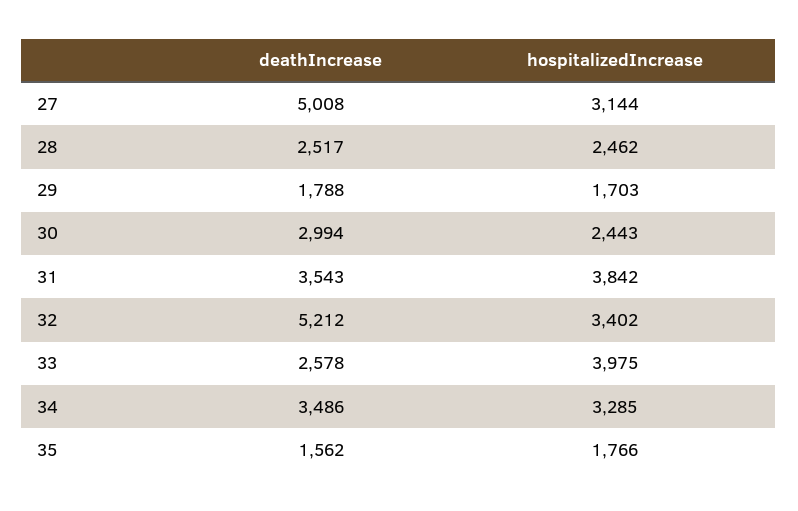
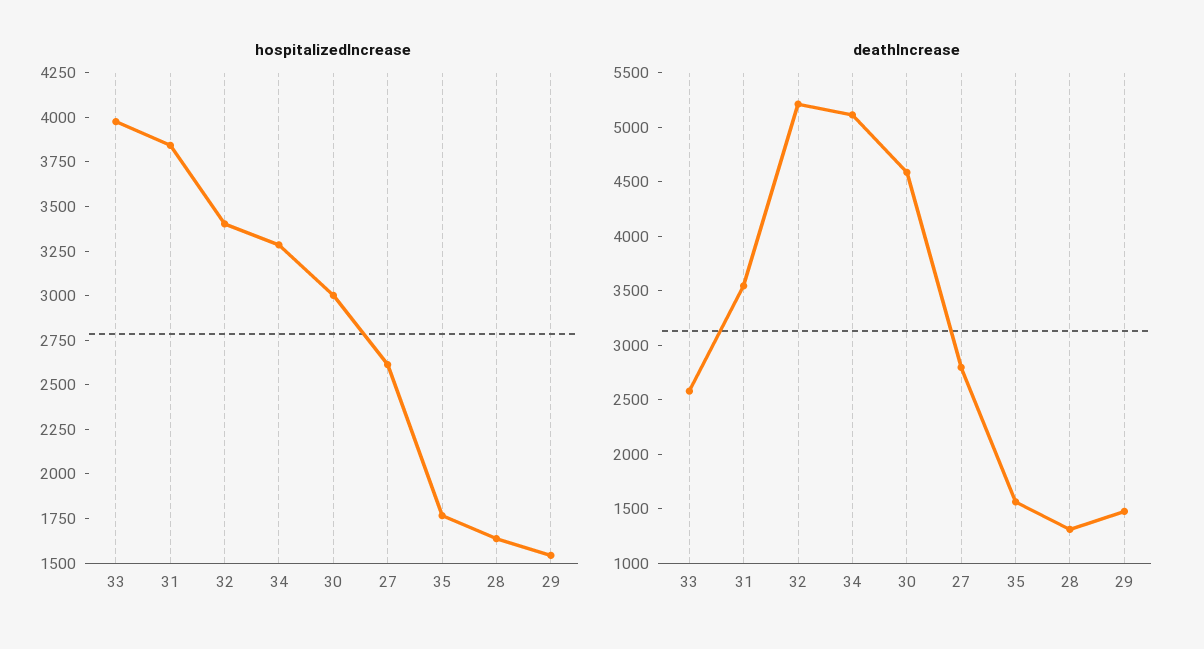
deathIncrease, 27: 5008 -> 2800
hospitalizedIncrease, 27: 3144 -> 2600
deathIncrease, 28: 2517 -> 1300
hospitalizedIncrease, 28: 2462 -> 1650
deathIncrease, 29: 1788 -> 1500
hospitalizedIncrease, 29: 1703 -> 1550
deathIncrease, 30: 2994 -> 4600
hospitalizedIncrease, 30: 2443 -> 3000
deathIncrease, 34: 3486 -> 5100

